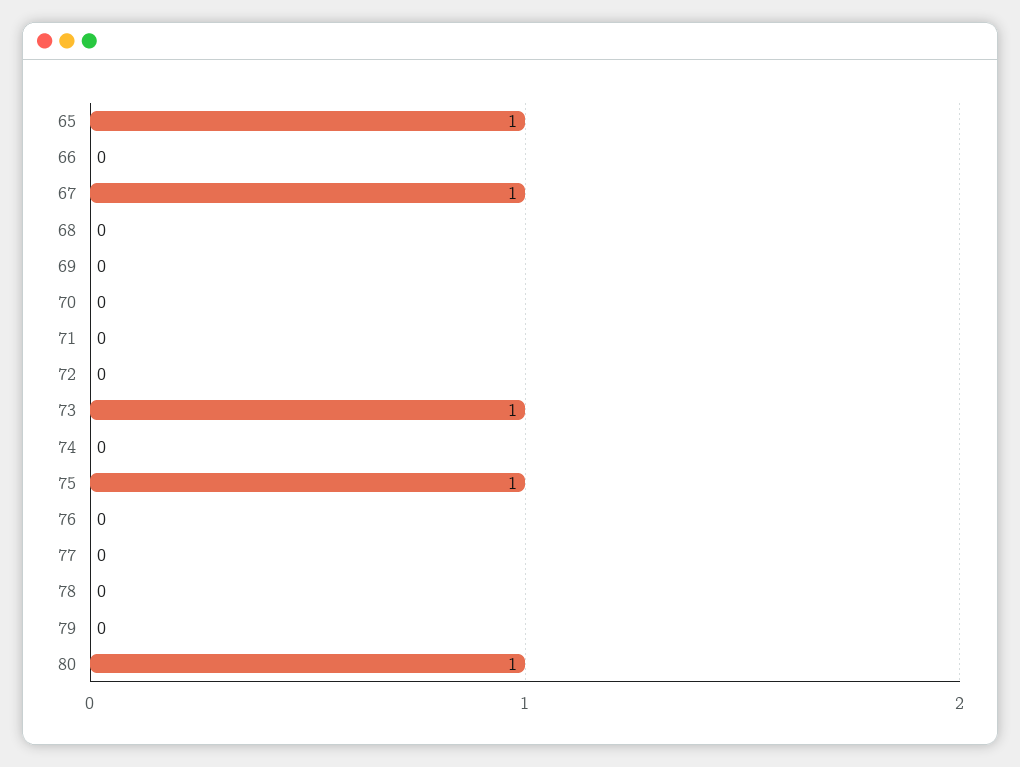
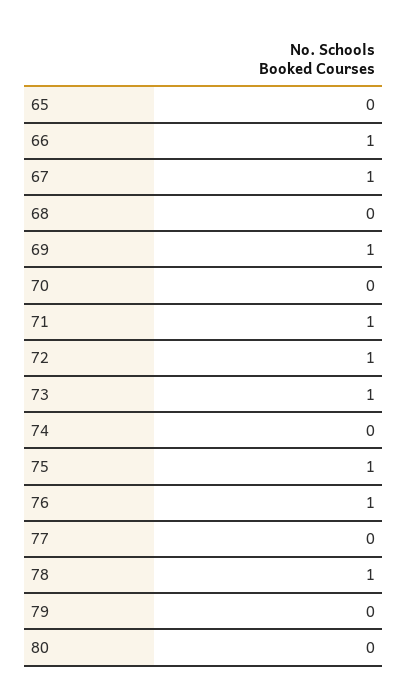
65: 1 -> 0
66: 0 -> 1
69: 0 -> 1
71: 0 -> 1
72: 0 -> 1
76: 0 -> 1
78: 0 -> 1
80: 1 -> 0

